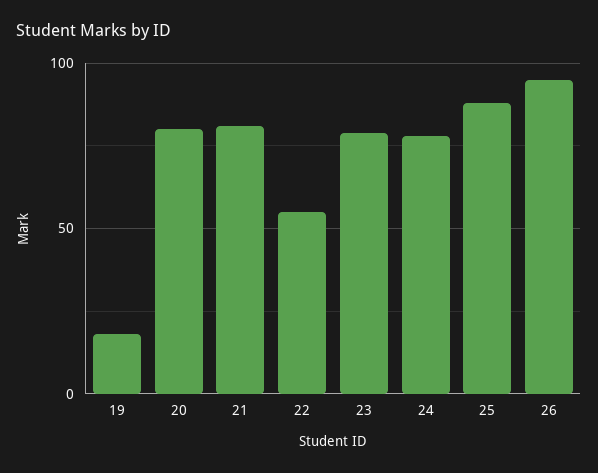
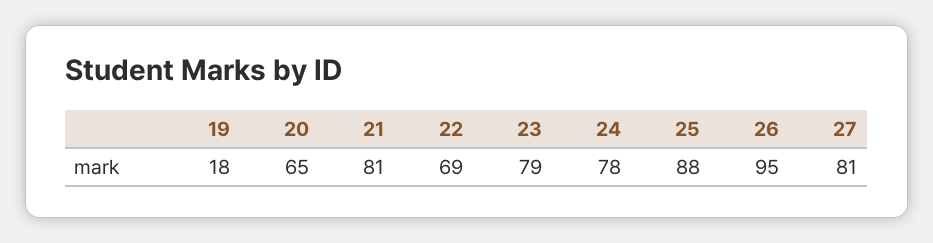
20: 80 -> 65
22: 55 -> 69
27: none -> 81

